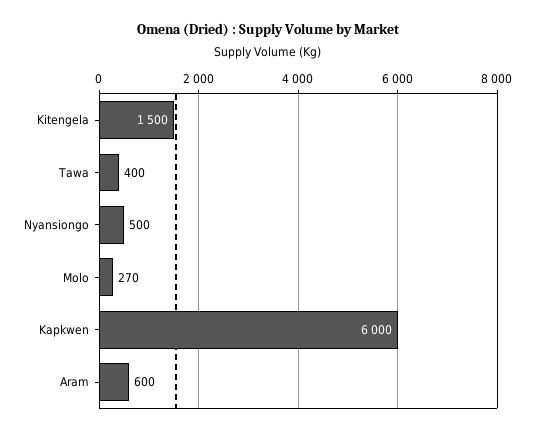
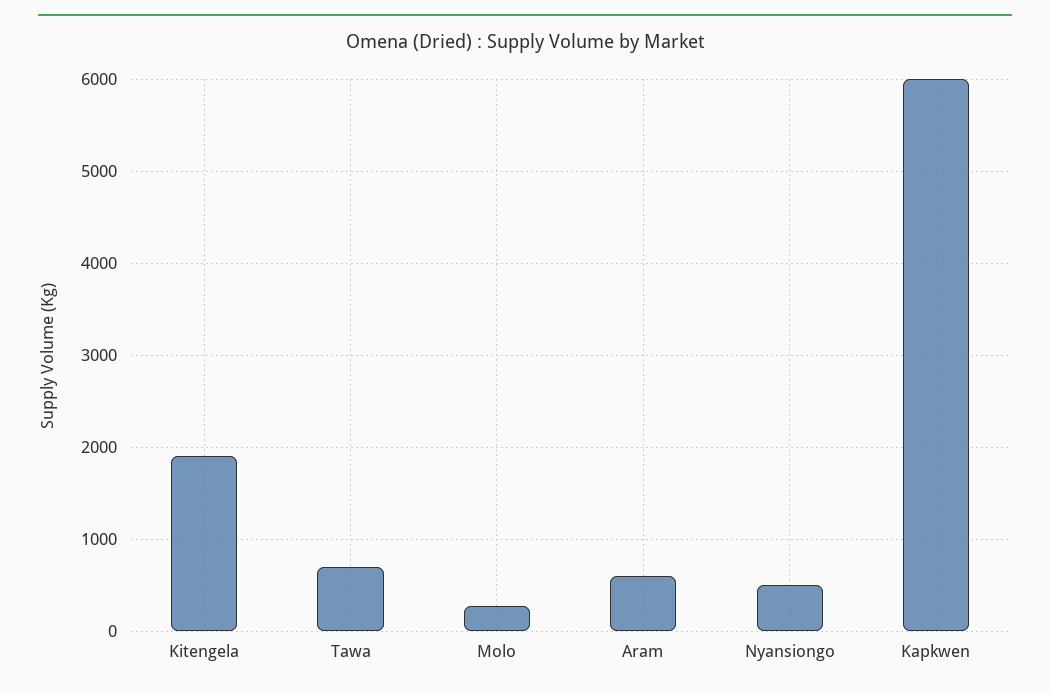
Kitengela: 1500 -> 1900
Tawa: 400 -> 700

